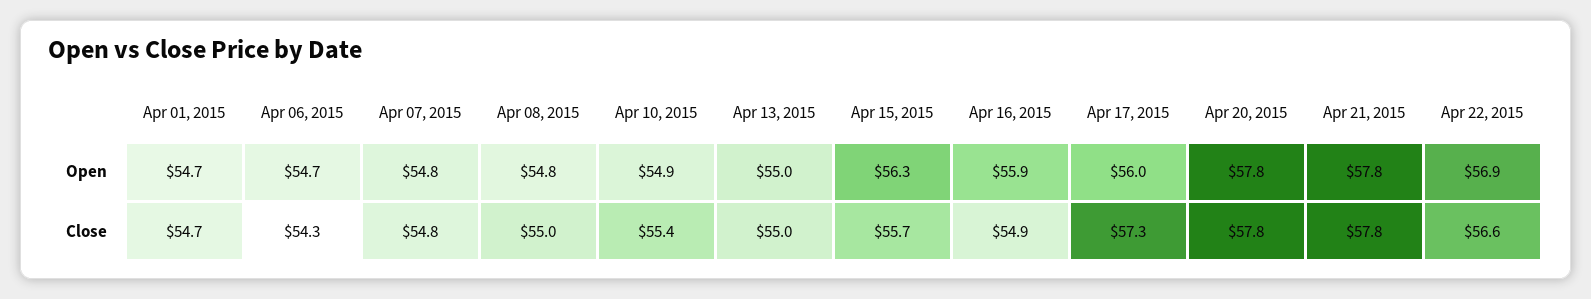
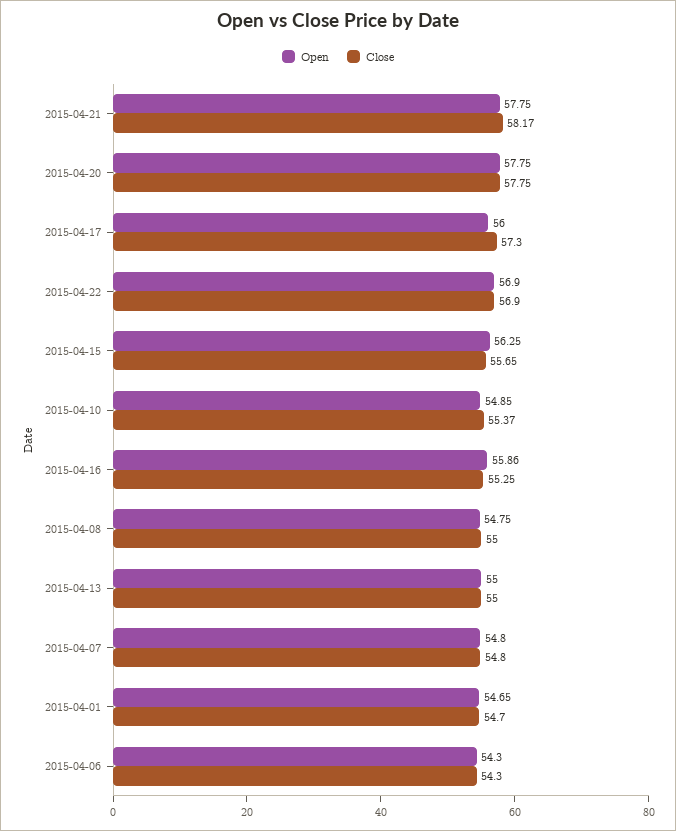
Open, Apr 06, 2015: 54.7 -> 54.3
Close, Apr 16, 2015: 54.9 -> 55.25
Close, Apr 21, 2015: 57.8 -> 58.17
Close, Apr 22, 2015: 56.6 -> 56.9

